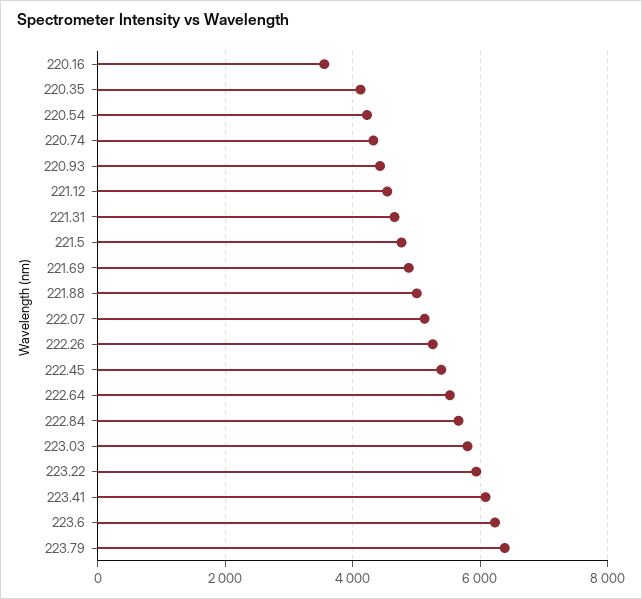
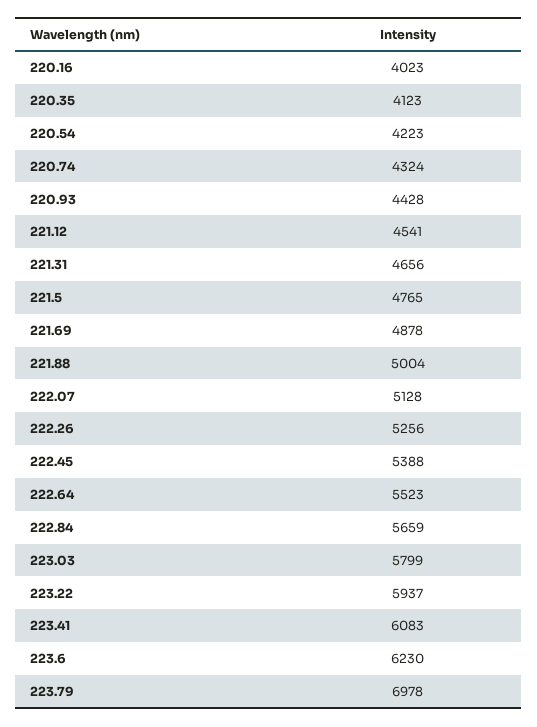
220.16: 3600 -> 4023
223.79: 6400 -> 6978

